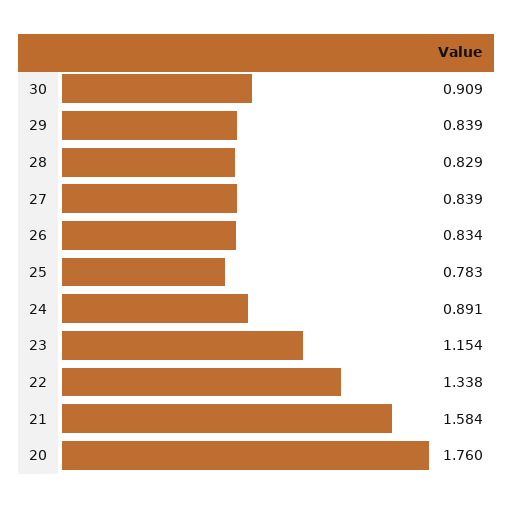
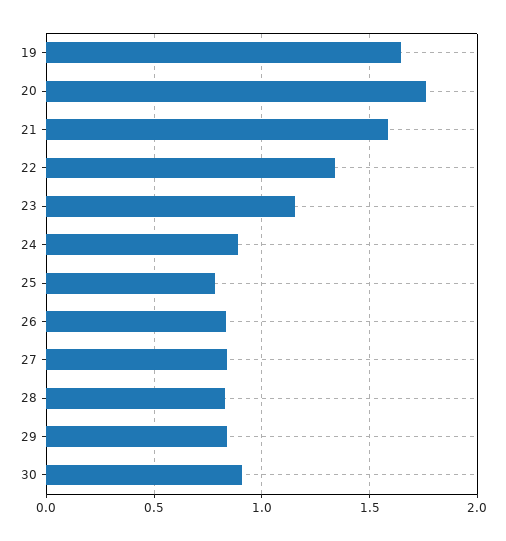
19: none -> 1.65

